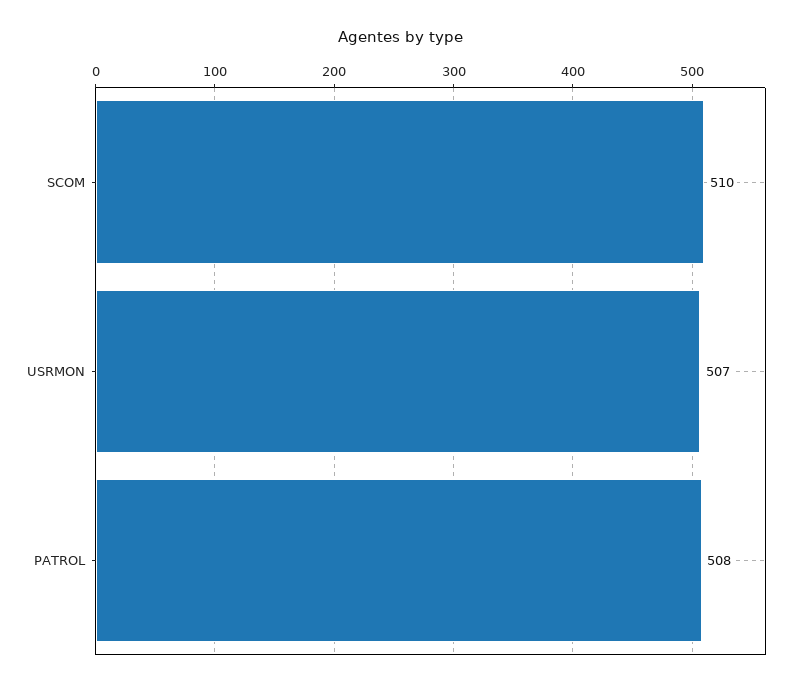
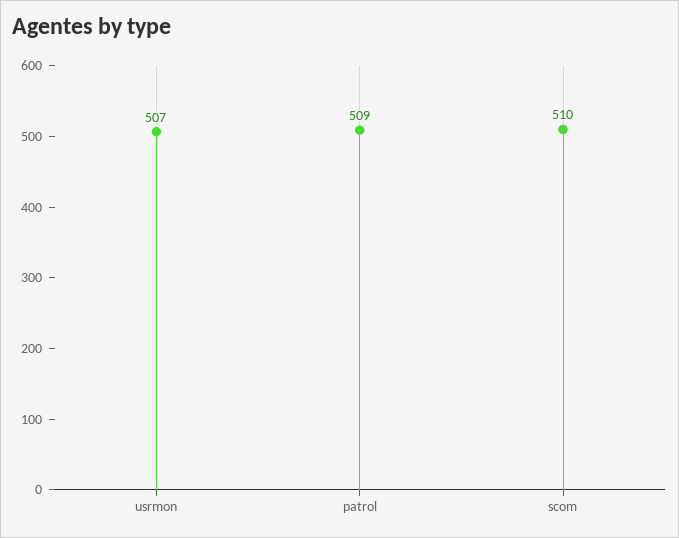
PATROL: 508 -> 509

